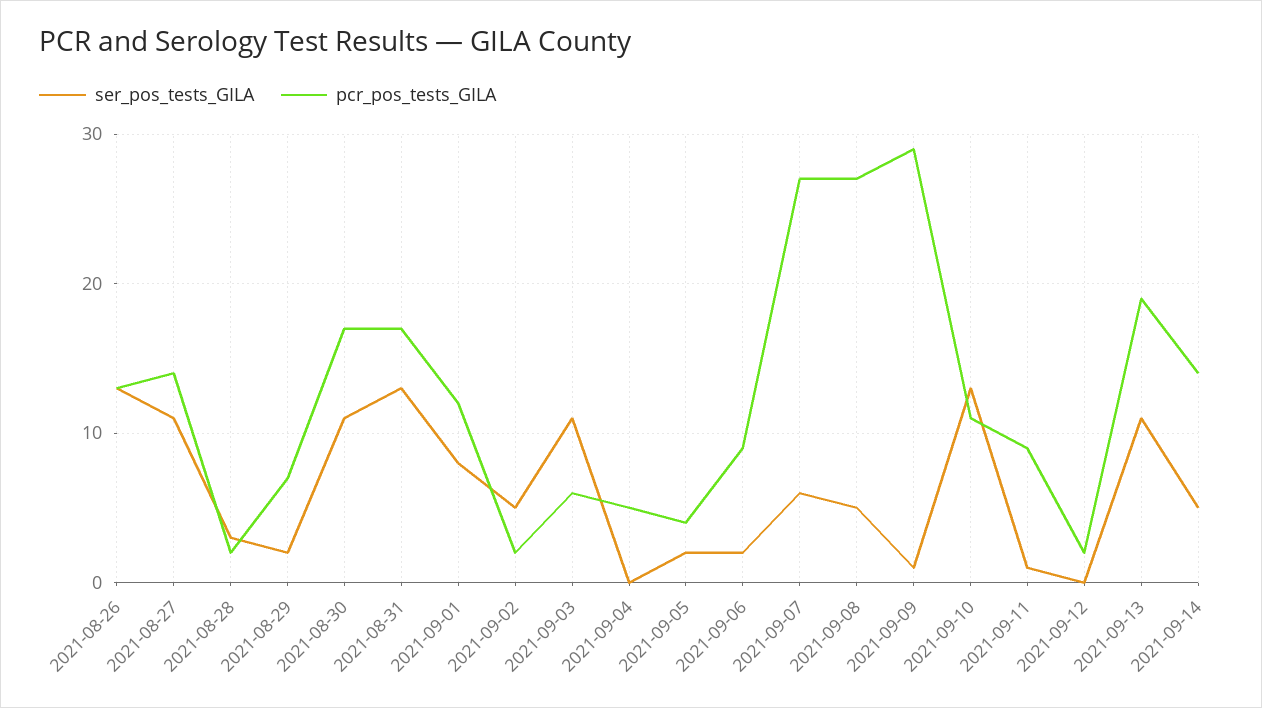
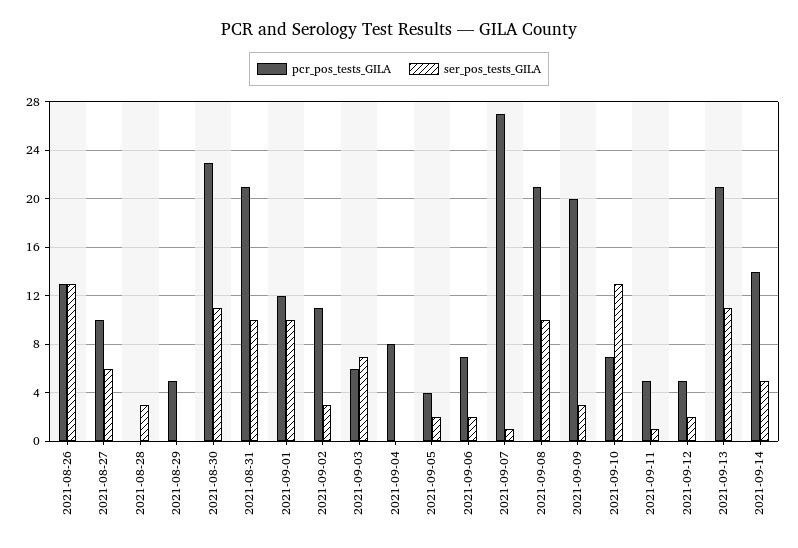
ser_pos_tests_GILA, 2021-08-27: 11 -> 6
pcr_pos_tests_GILA, 2021-08-27: 14 -> 10
pcr_pos_tests_GILA, 2021-08-28: 2 -> 0
ser_pos_tests_GILA, 2021-08-29: 2 -> 0
pcr_pos_tests_GILA, 2021-08-29: 7 -> 5
pcr_pos_tests_GILA, 2021-08-30: 17 -> 23
ser_pos_tests_GILA, 2021-08-31: 13 -> 10
pcr_pos_tests_GILA, 2021-08-31: 17 -> 21
ser_pos_tests_GILA, 2021-09-01: 8 -> 10
ser_pos_tests_GILA, 2021-09-02: 5 -> 3
pcr_pos_tests_GILA, 2021-09-02: 2 -> 11
ser_pos_tests_GILA, 2021-09-03: 11 -> 7
pcr_pos_tests_GILA, 2021-09-04: 5 -> 8
pcr_pos_tests_GILA, 2021-09-06: 9 -> 7
ser_pos_tests_GILA, 2021-09-07: 6 -> 1
ser_pos_tests_GILA, 2021-09-08: 5 -> 10
pcr_pos_tests_GILA, 2021-09-08: 27 -> 21
ser_pos_tests_GILA, 2021-09-09: 1 -> 3
pcr_pos_tests_GILA, 2021-09-09: 29 -> 20
pcr_pos_tests_GILA, 2021-09-10: 11 -> 7
pcr_pos_tests_GILA, 2021-09-11: 9 -> 5
ser_pos_tests_GILA, 2021-09-12: 0 -> 2
pcr_pos_tests_GILA, 2021-09-12: 2 -> 5
pcr_pos_tests_GILA, 2021-09-13: 19 -> 21

